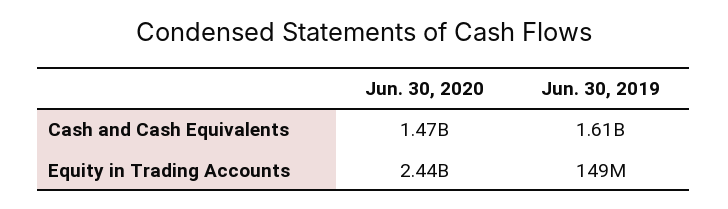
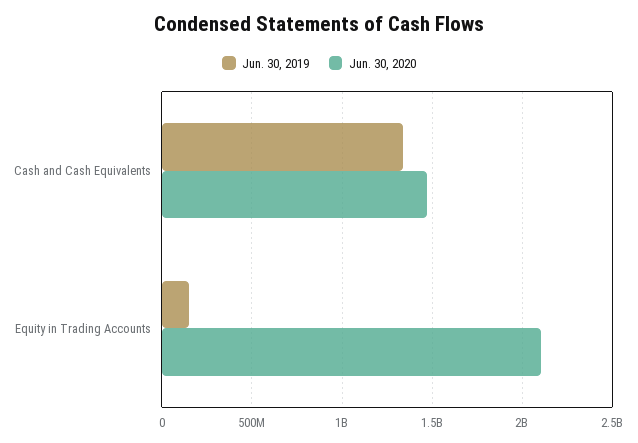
Jun. 30, 2019, Cash and Cash Equivalents: 1610000000 -> 1350000000
Jun. 30, 2020, Equity in Trading Accounts: 2440000000 -> 2100000000

